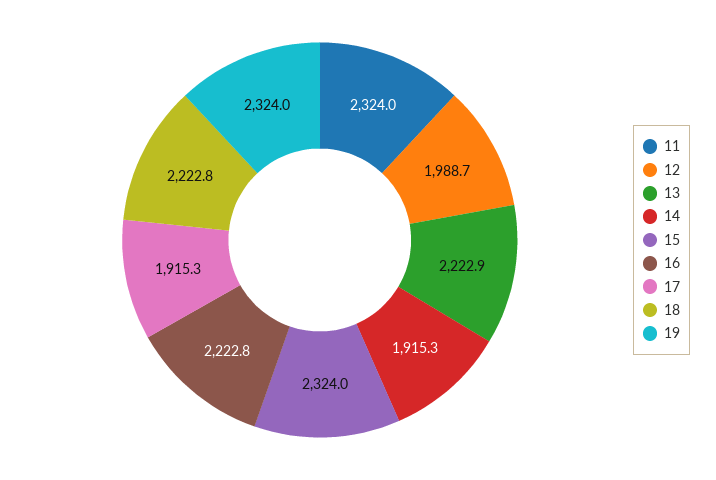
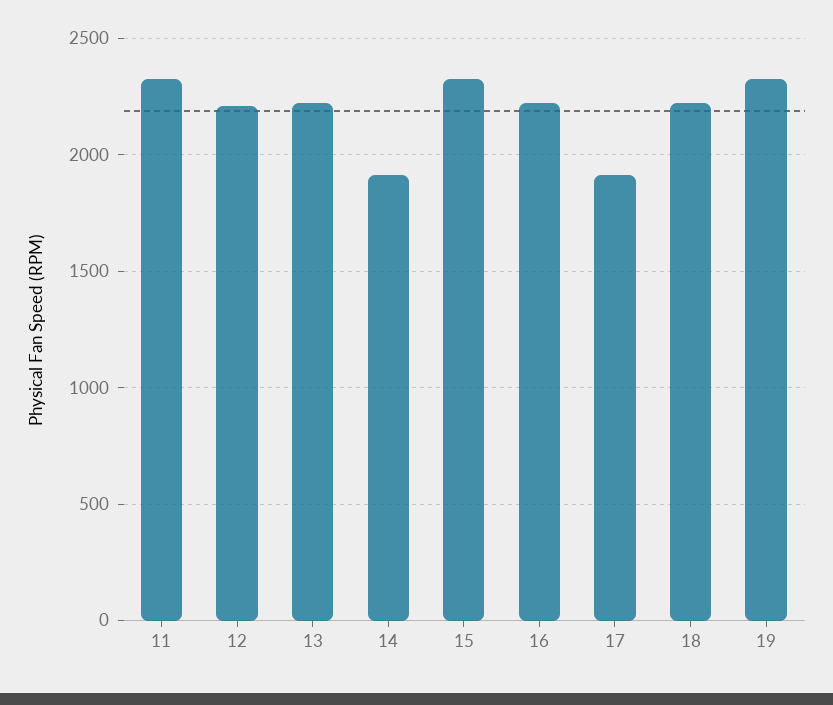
12: 1988.7 -> 2200

